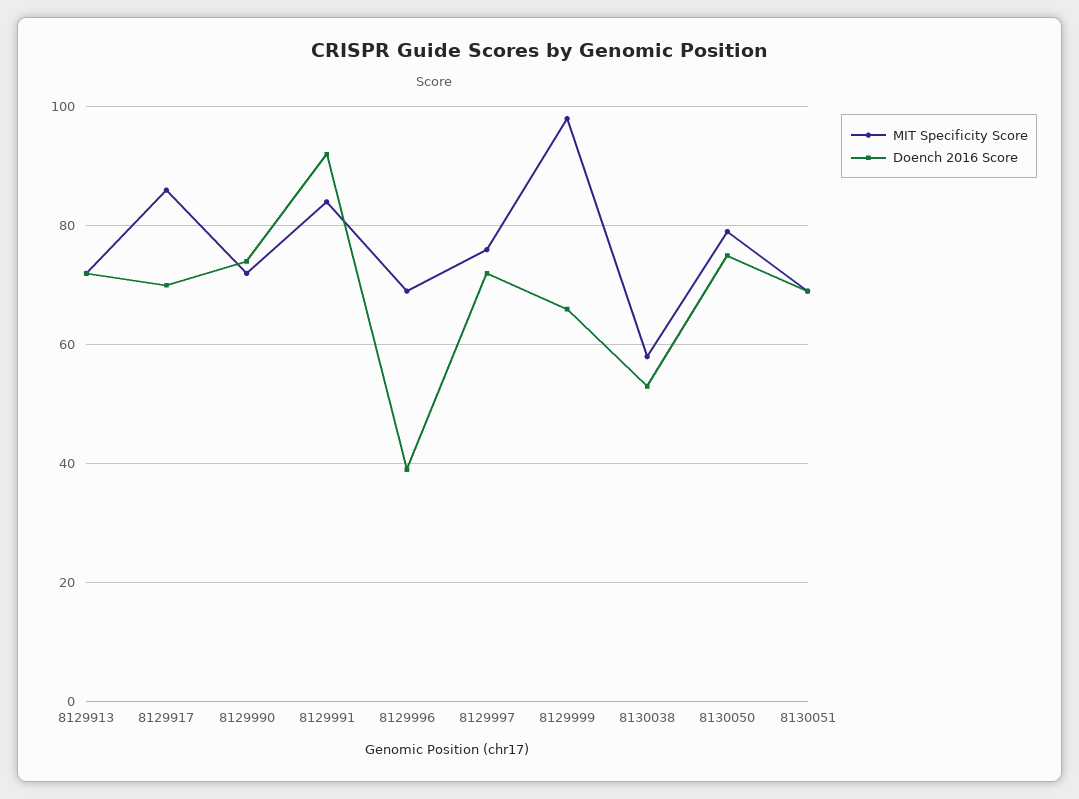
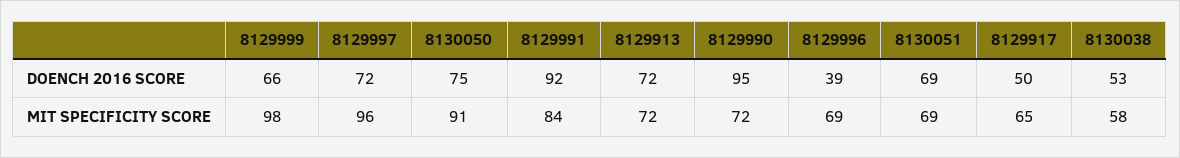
MIT Specificity Score, 8129917: 85 -> 65
Doench 2016 Score, 8129917: 70 -> 50
Doench 2016 Score, 8129990: 75 -> 95
MIT Specificity Score, 8129997: 75 -> 96
MIT Specificity Score, 8130050: 80 -> 91

